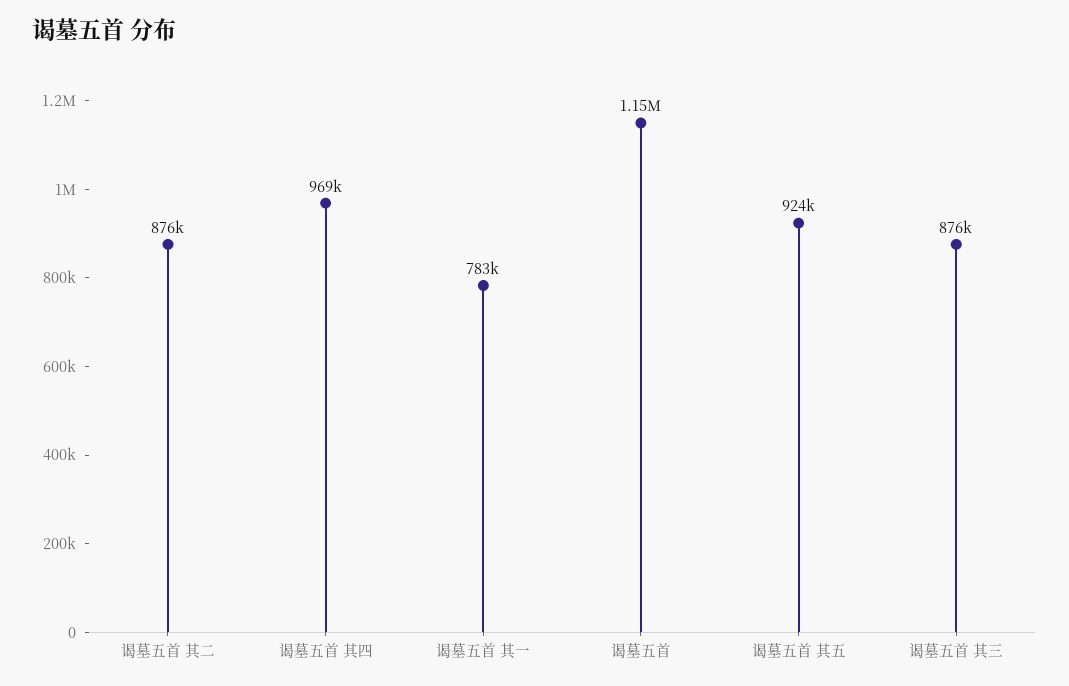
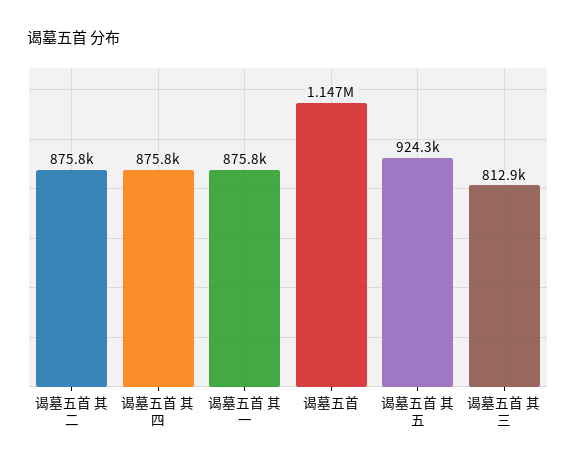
谒墓五首 其四: 969000 -> 875800
谒墓五首 其一: 783000 -> 875800
谒墓五首 其三: 876000 -> 812900

